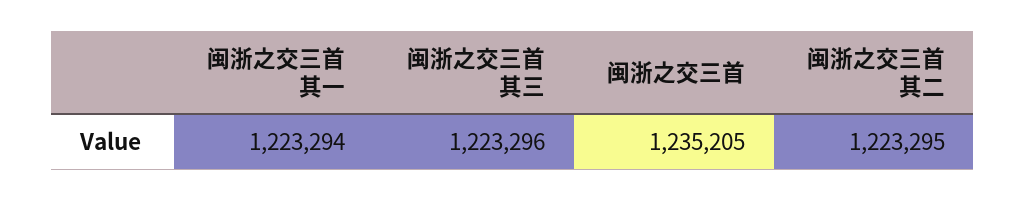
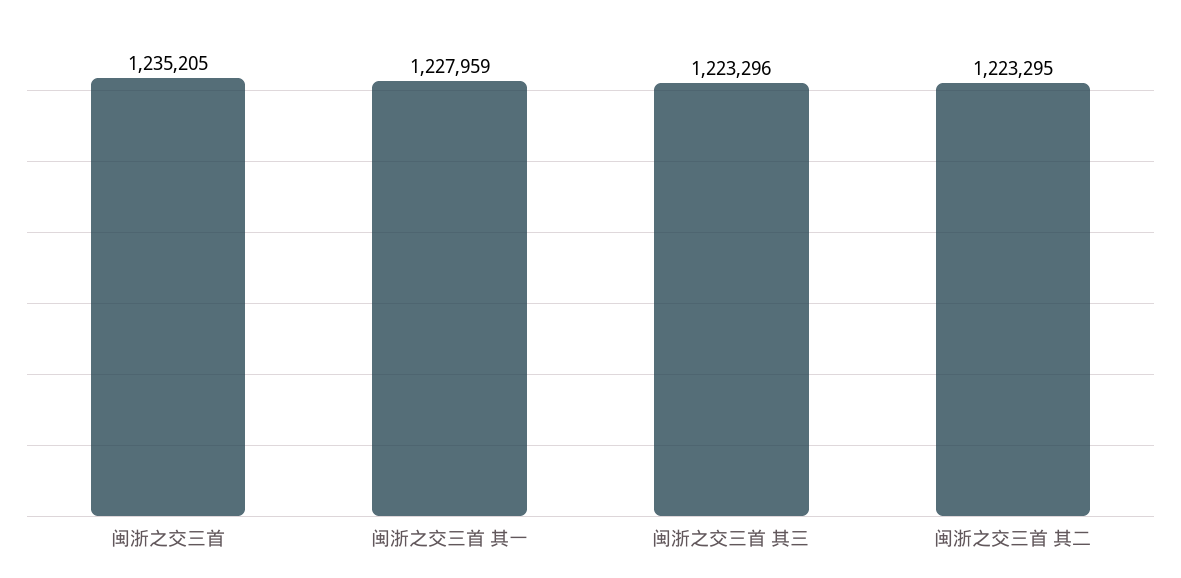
闽浙之交三首 其一: 1223294 -> 1227959

